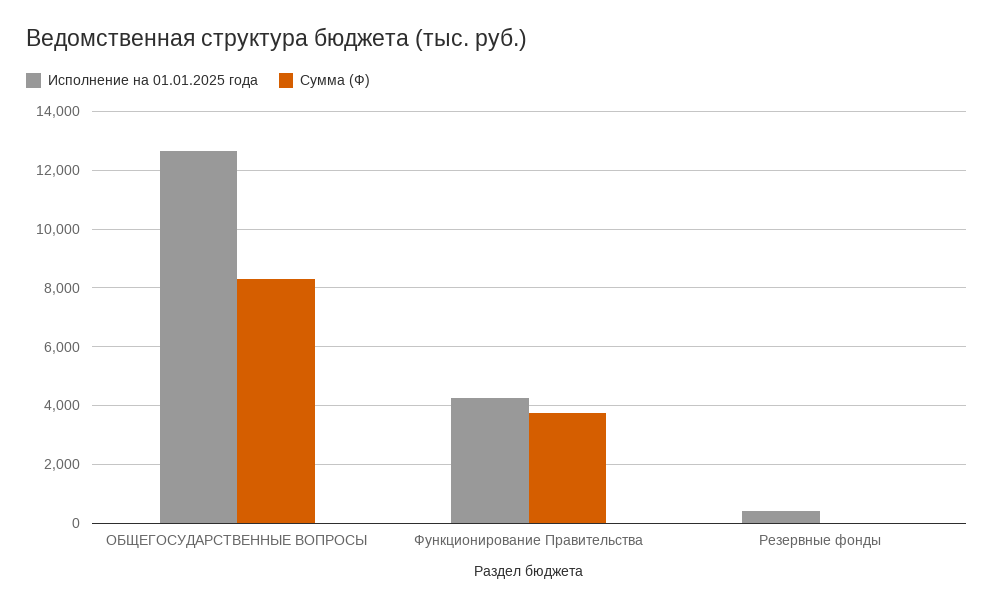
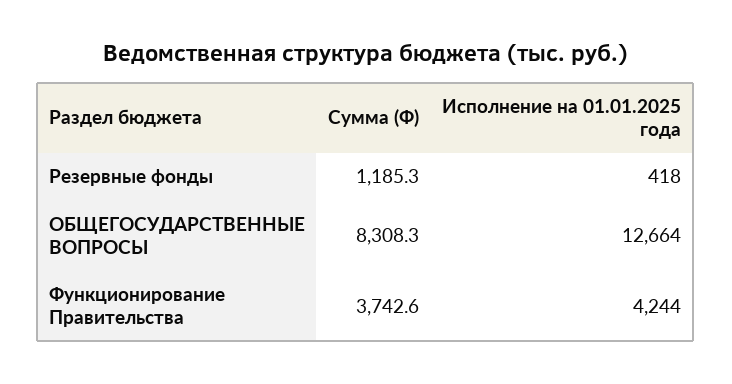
Сумма (Ф), Резервные фонды: 0 -> 1185.3

